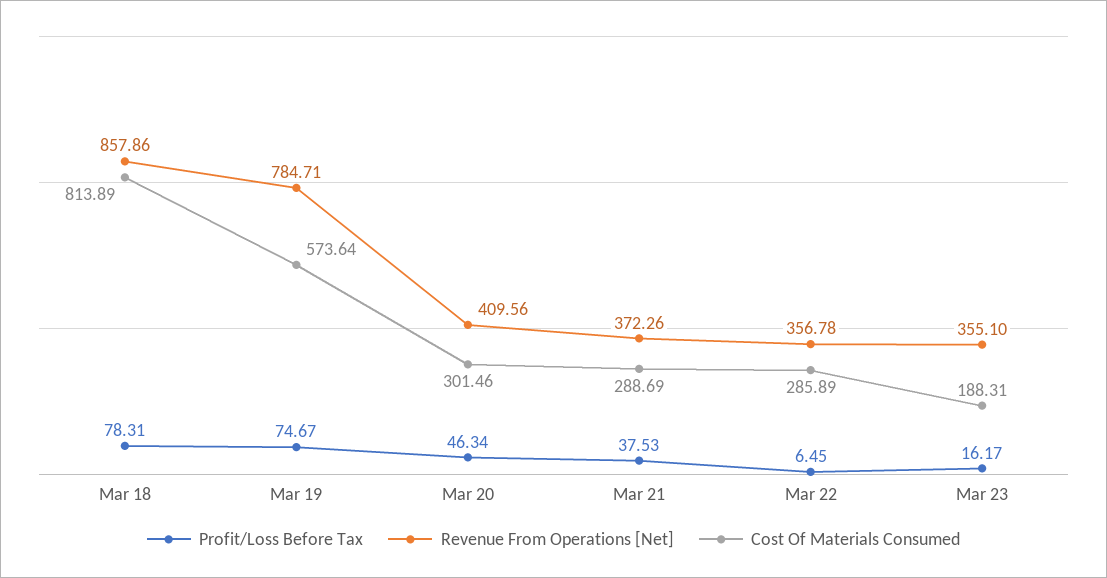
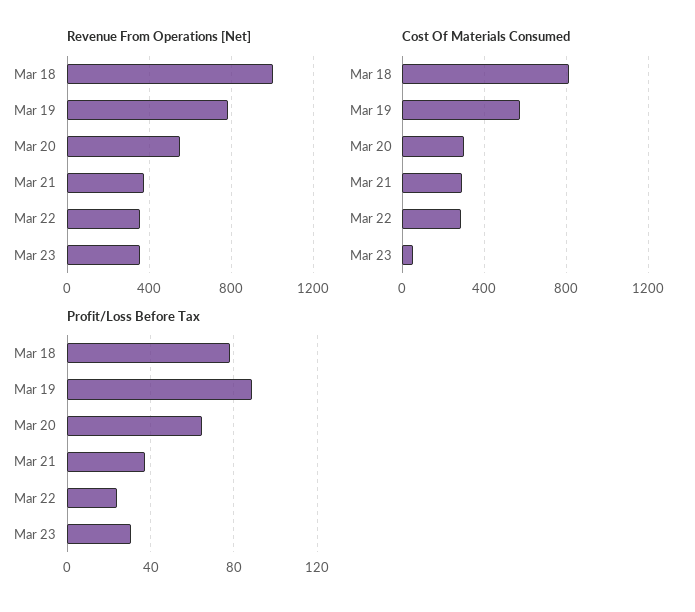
Revenue From Operations [Net], Mar 18: 857.86 -> 1000
Profit/Loss Before Tax, Mar 19: 74.67 -> 90
Profit/Loss Before Tax, Mar 20: 46.34 -> 65
Revenue From Operations [Net], Mar 20: 409.56 -> 550
Profit/Loss Before Tax, Mar 22: 6.45 -> 25
Profit/Loss Before Tax, Mar 23: 16.17 -> 30
Cost Of Materials Consumed, Mar 23: 188.31 -> 50

